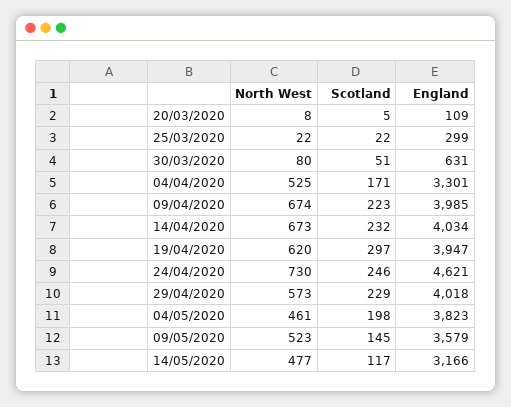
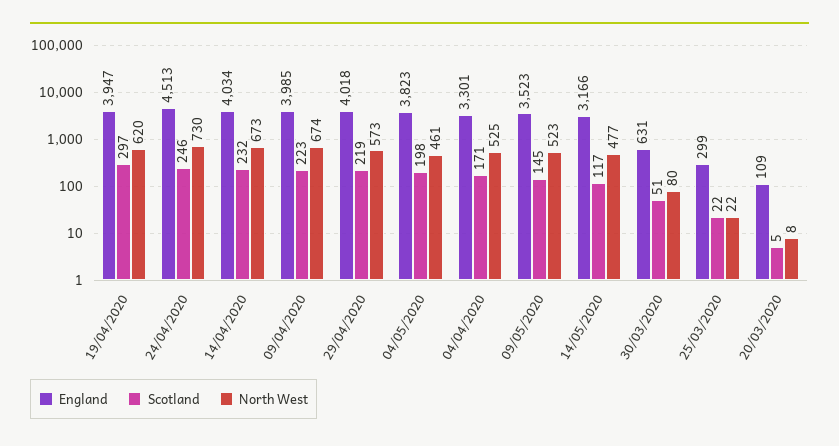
England, 24/04/2020: 4621 -> 4513
Scotland, 29/04/2020: 229 -> 219
England, 09/05/2020: 3579 -> 3523

